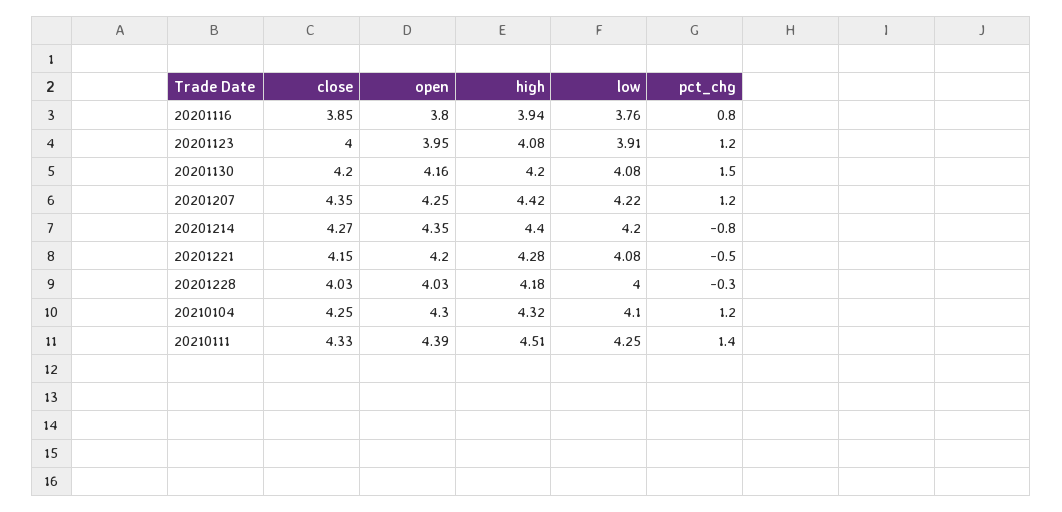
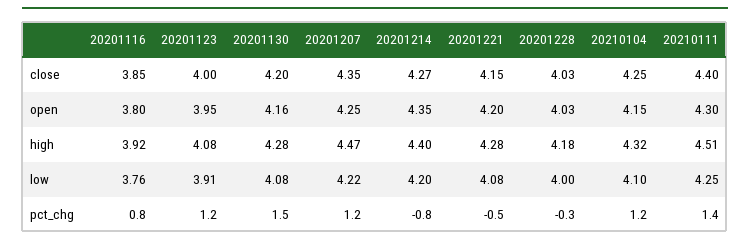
high, 20201116: 3.94 -> 3.92
high, 20201130: 4.2 -> 4.28
high, 20201207: 4.42 -> 4.47
open, 20210104: 4.3 -> 4.15
close, 20210111: 4.33 -> 4.4
open, 20210111: 4.39 -> 4.3

